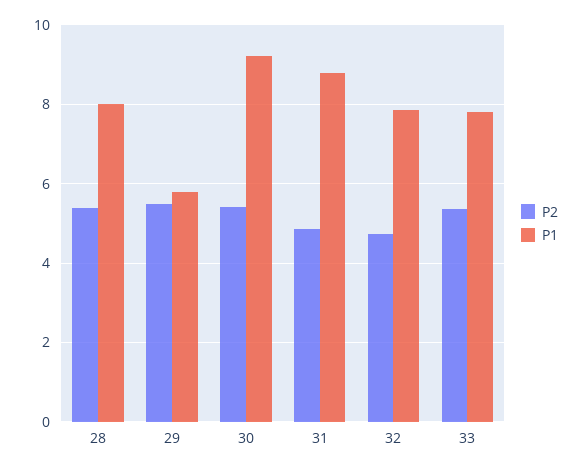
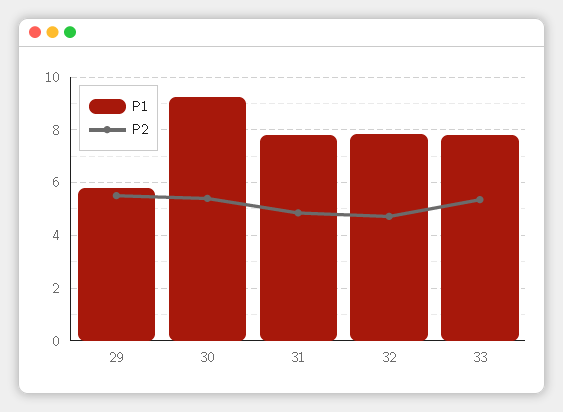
P2, 28: 5.4 -> none
P1, 28: 8 -> none
P1, 31: 8.8 -> 7.75

